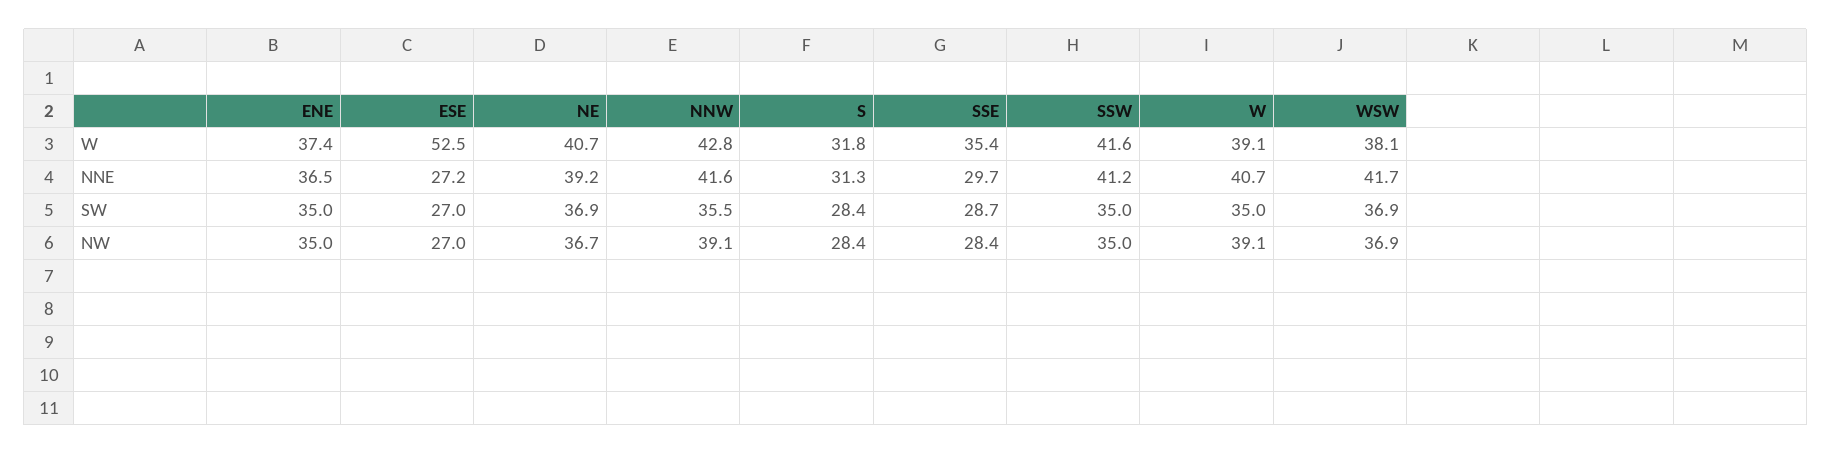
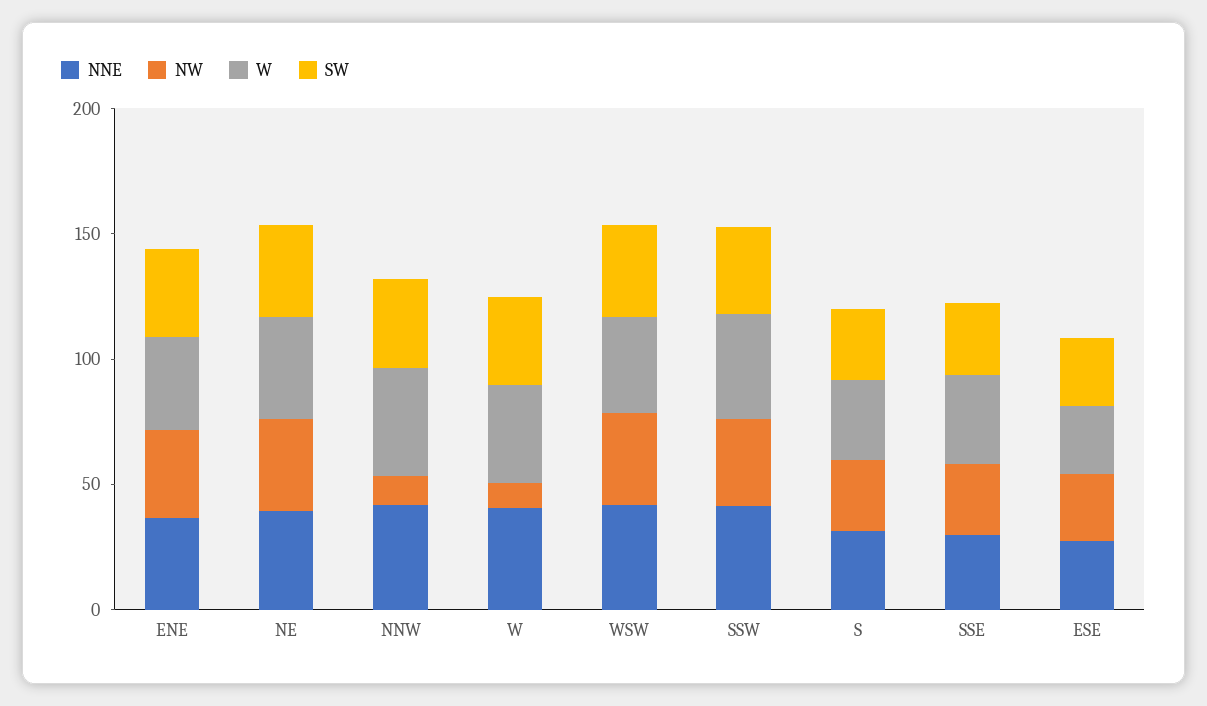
W, ESE: 52.5 -> 30
NW, NNW: 39.1 -> 10
NW, W: 39.1 -> 10

